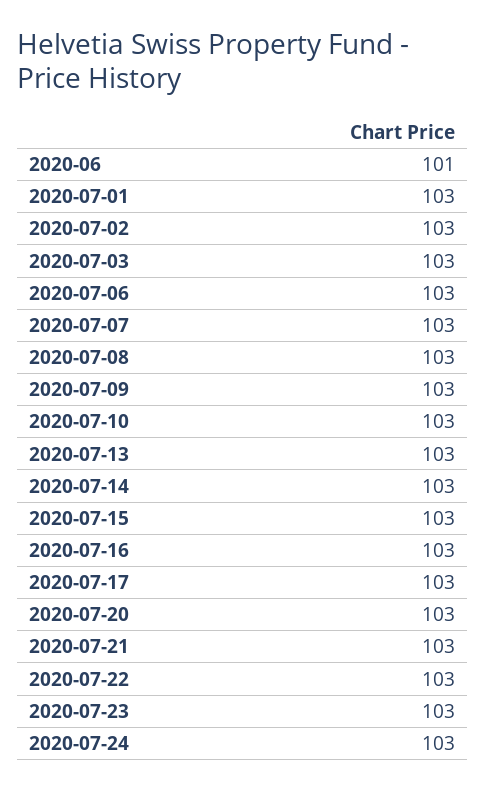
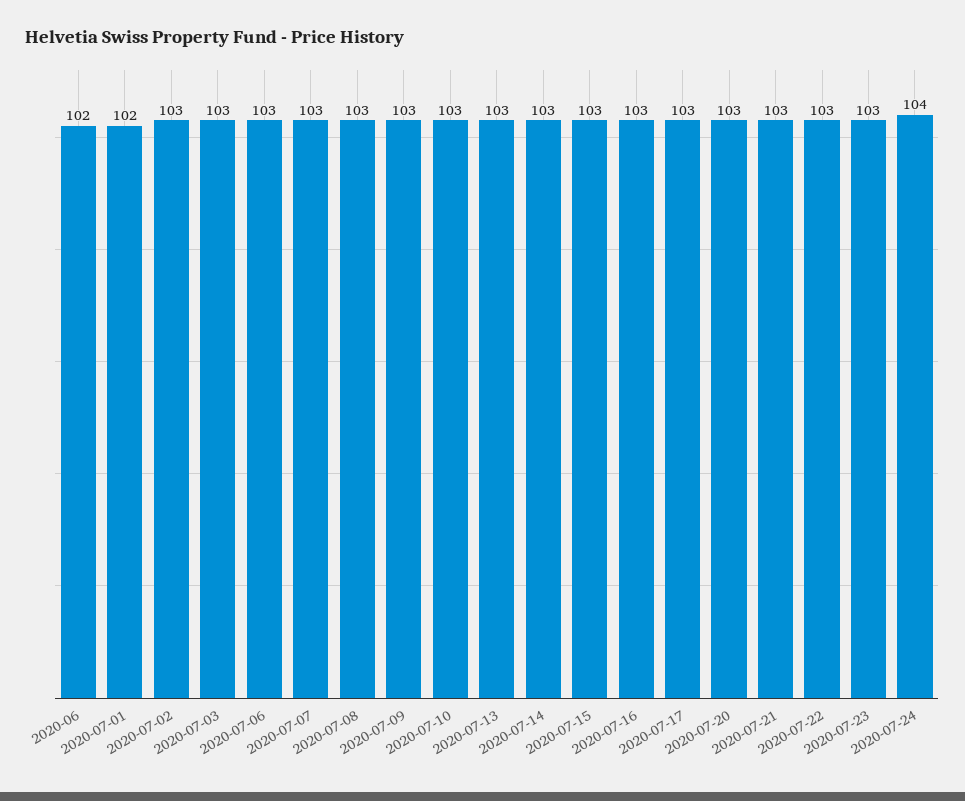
2020-06: 101 -> 102
2020-07-01: 103 -> 102
2020-07-24: 103 -> 104

